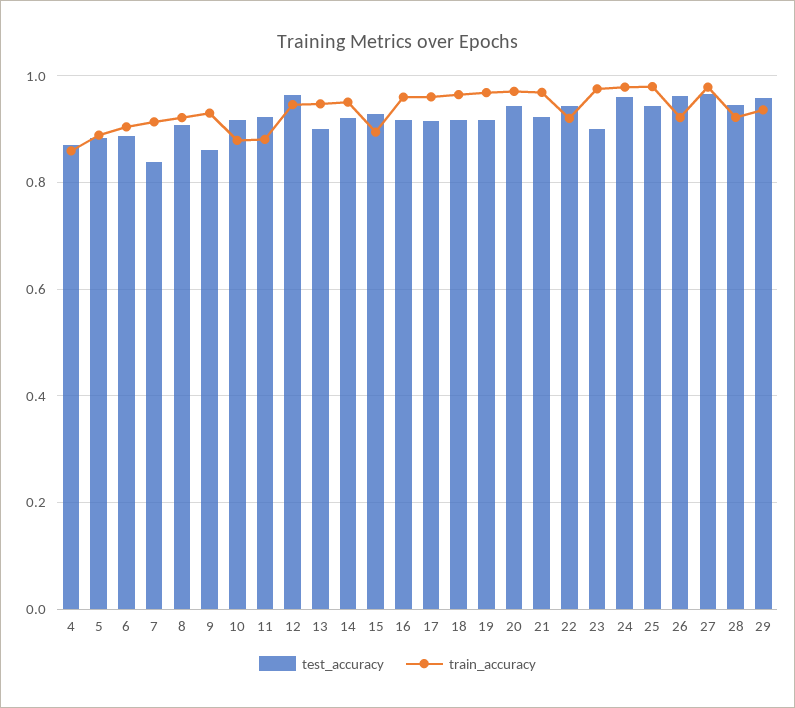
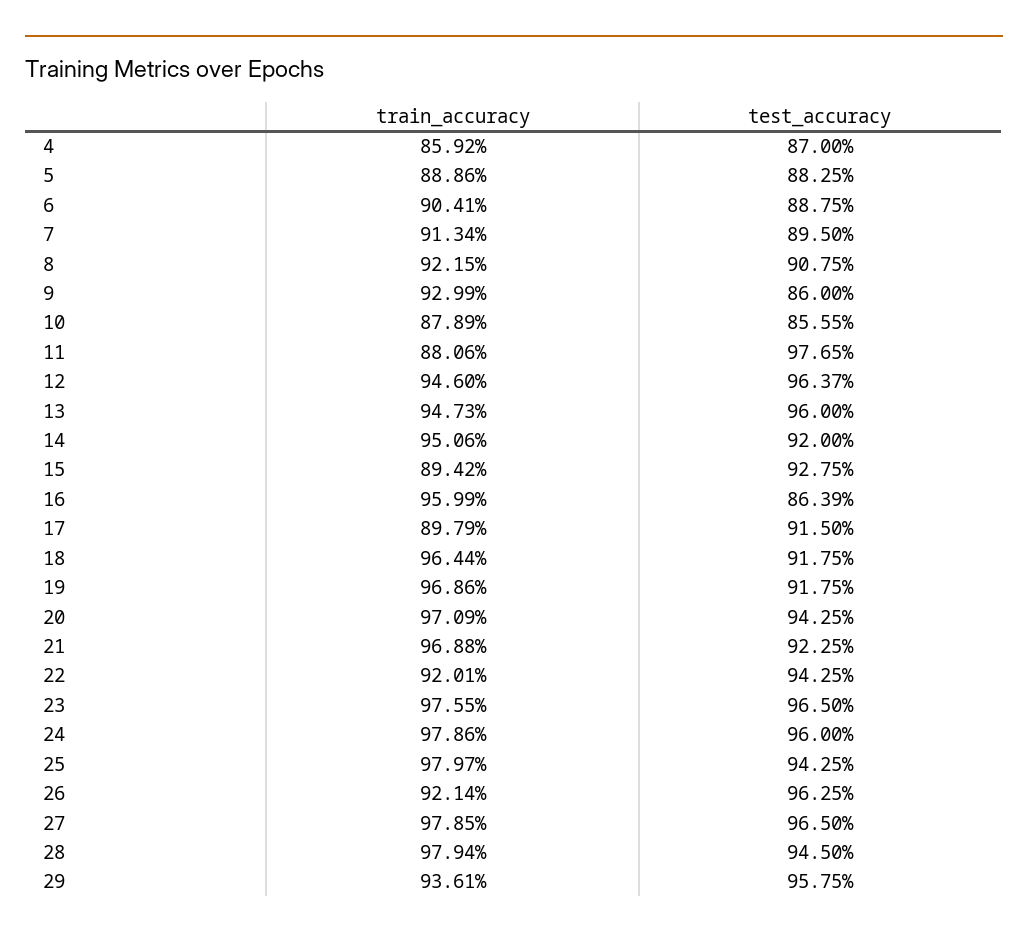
test_accuracy, 7: 0.84 -> 0.895
test_accuracy, 10: 0.92 -> 0.8555
test_accuracy, 11: 0.92 -> 0.9765
test_accuracy, 13: 0.9 -> 0.96
test_accuracy, 16: 0.92 -> 0.8639
train_accuracy, 17: 0.96 -> 0.8979
test_accuracy, 23: 0.9 -> 0.965
train_accuracy, 28: 0.92 -> 0.9794

